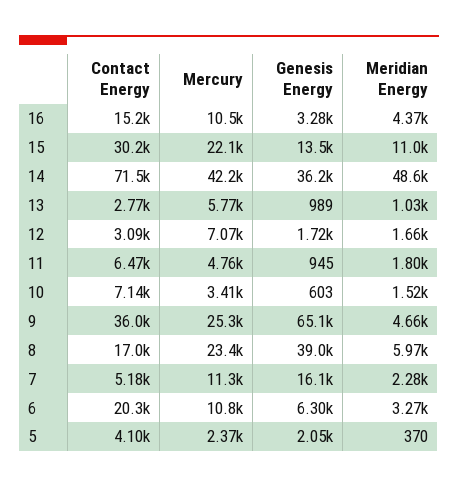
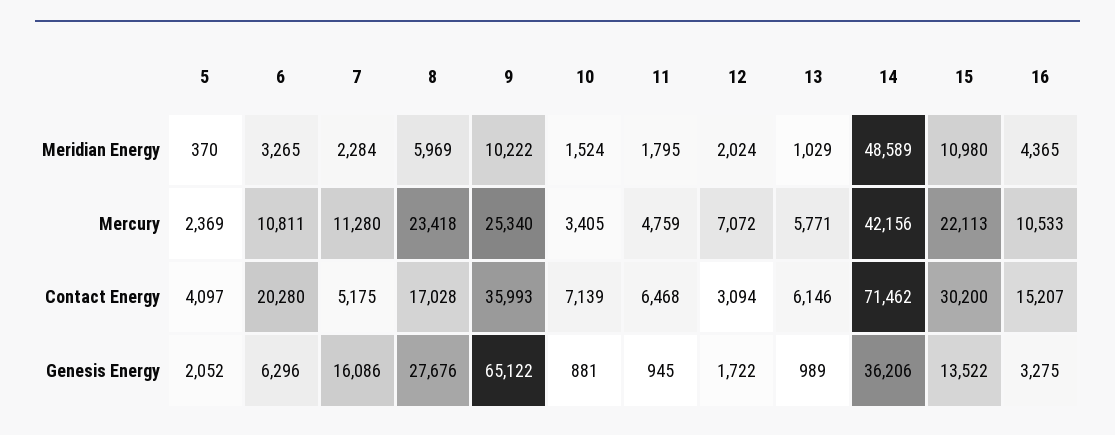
Contact Energy, 13: 2770 -> 6146
Meridian Energy, 12: 1660 -> 2024
Genesis Energy, 10: 603 -> 881
Meridian Energy, 9: 4660 -> 10222
Genesis Energy, 8: 39000 -> 27676

